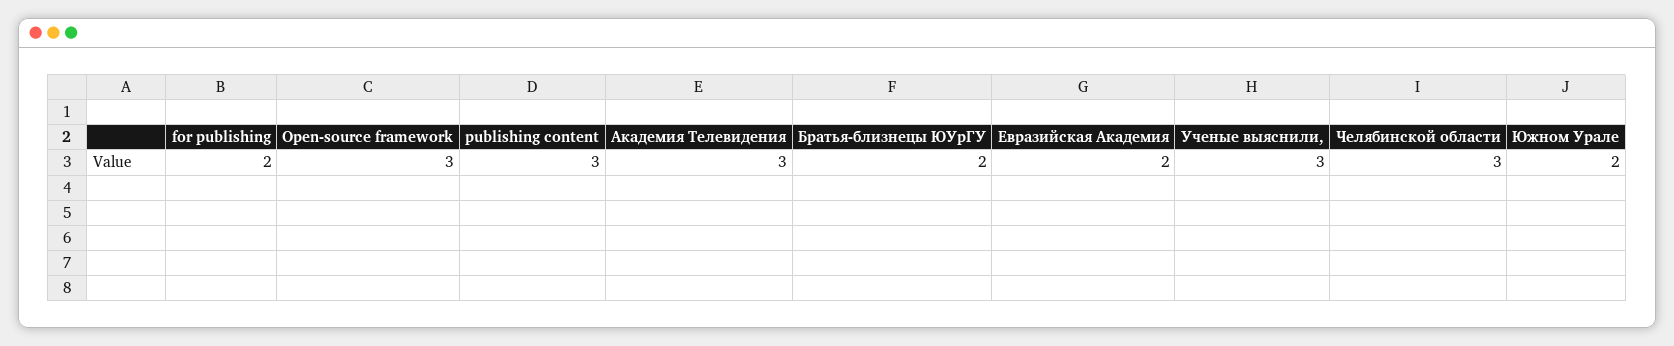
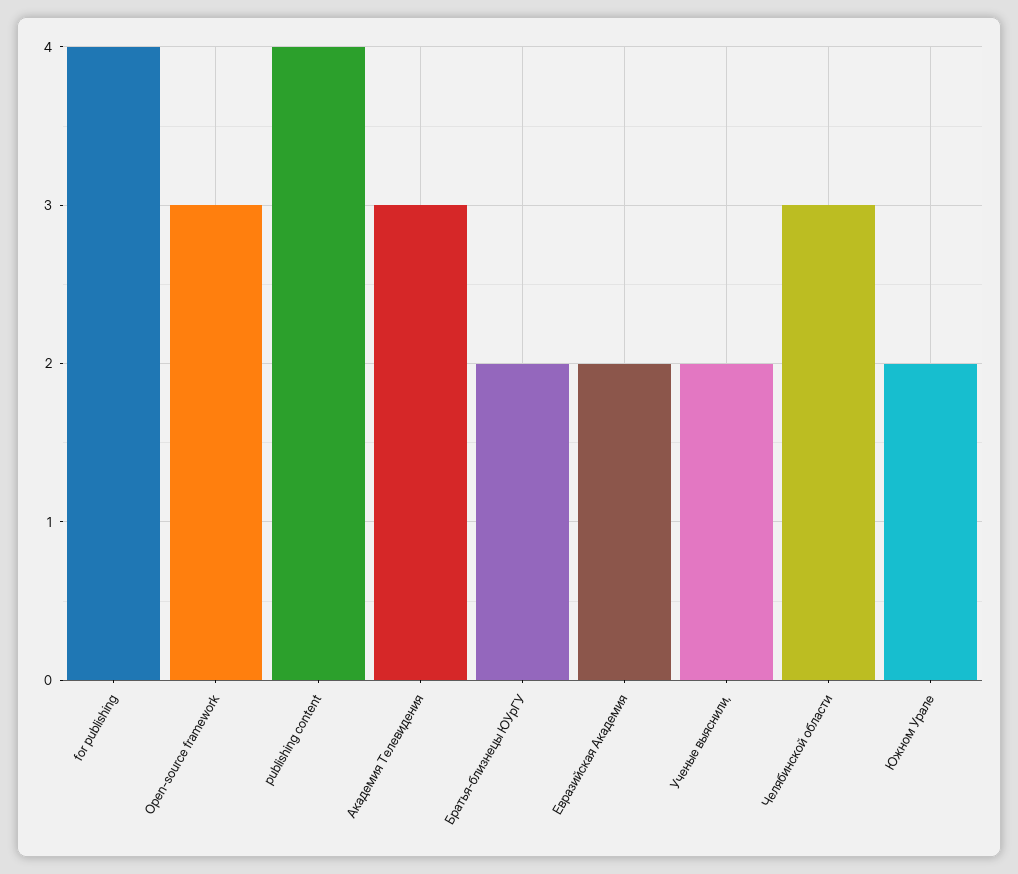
for publishing: 2 -> 4
publishing content: 3 -> 4
Ученые выяснили,: 3 -> 2

